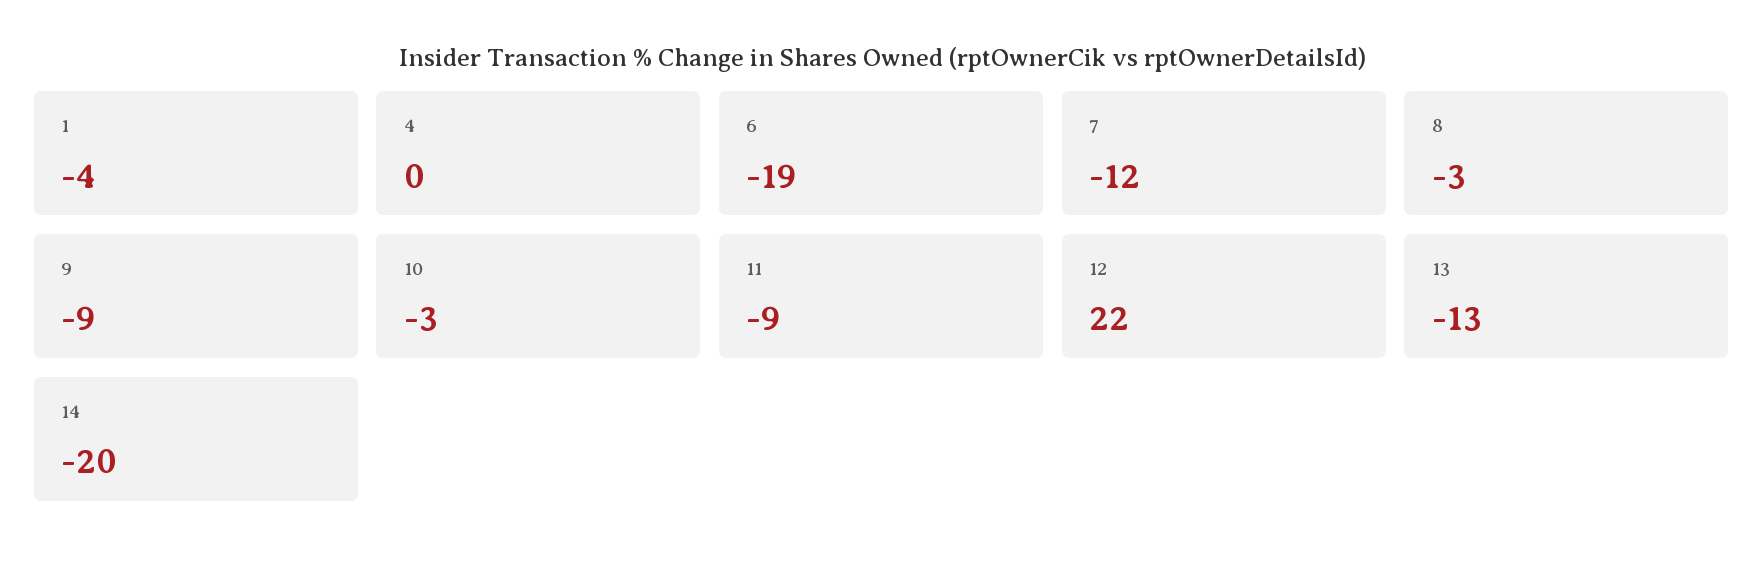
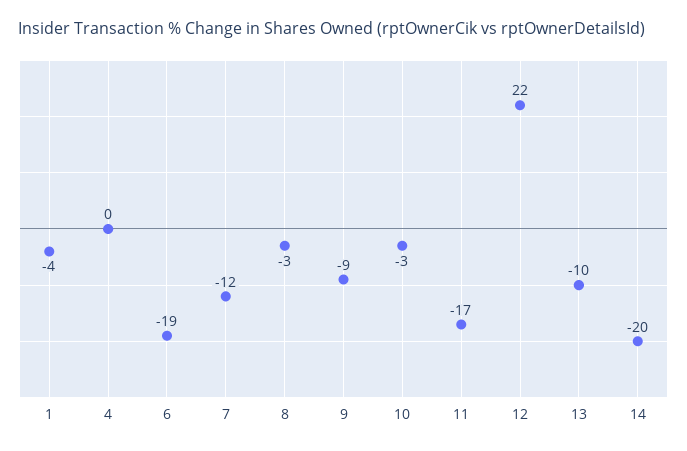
11: -9 -> -17
13: -13 -> -10

